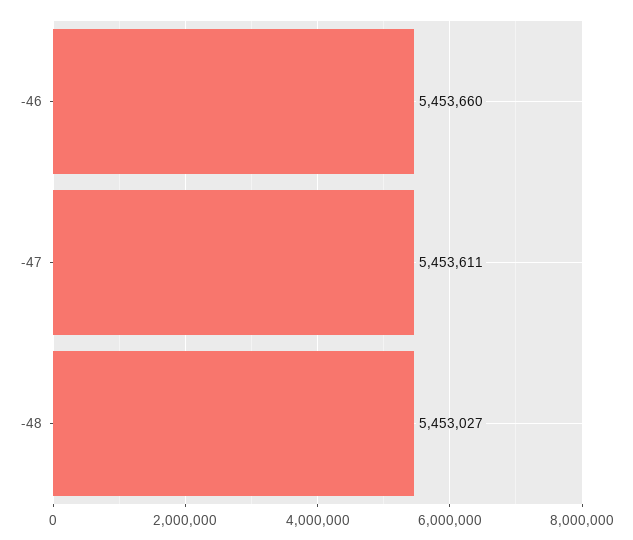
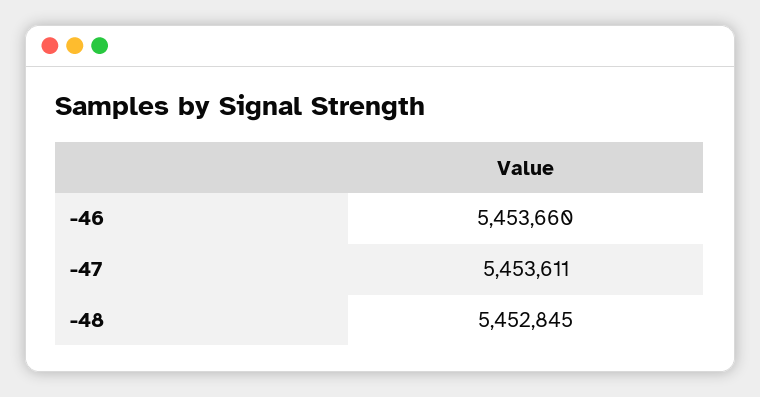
-48: 5453027 -> 5452845

